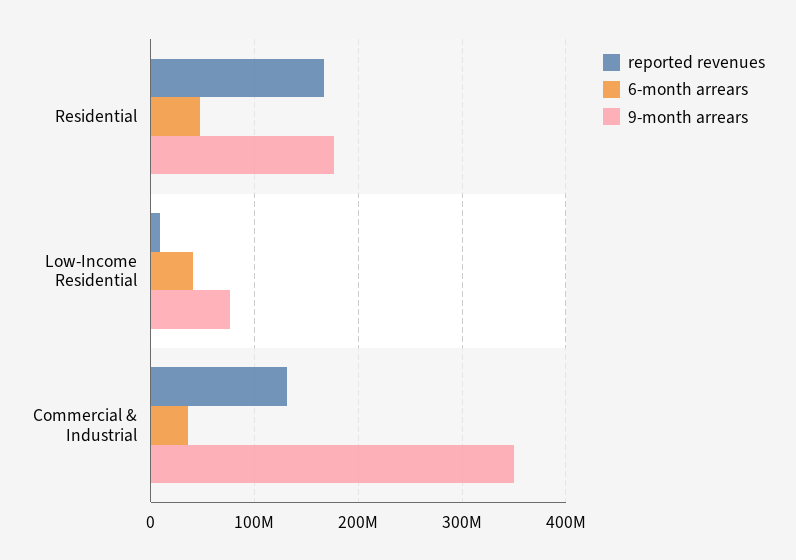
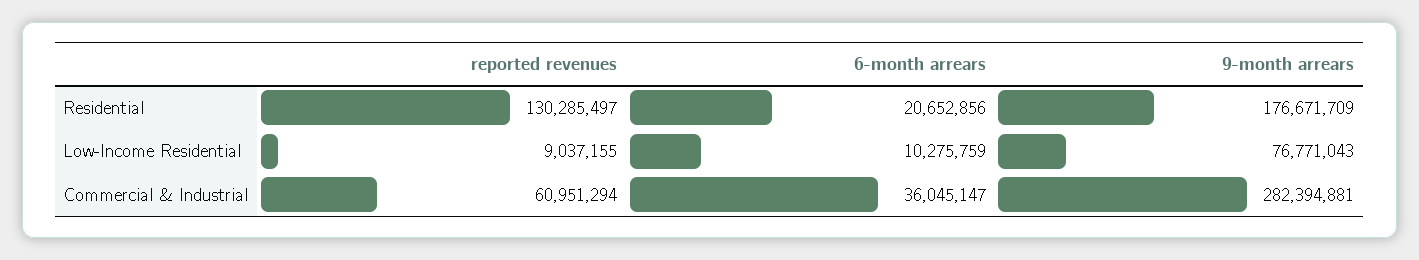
reported revenues, Residential: 170000000 -> 130285497
6-month arrears, Residential: 50000000 -> 20652856
6-month arrears, Low-Income Residential: 40000000 -> 10275759
reported revenues, Commercial & Industrial: 130000000 -> 60951294
9-month arrears, Commercial & Industrial: 350000000 -> 282394881

